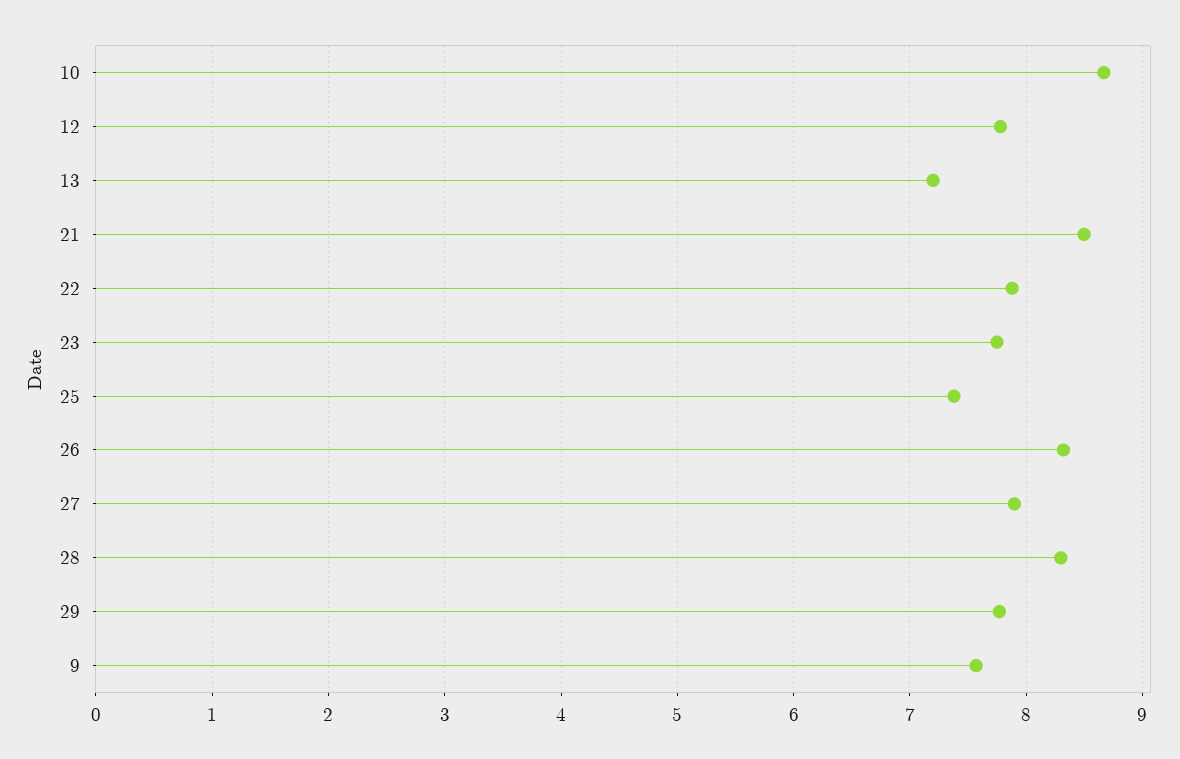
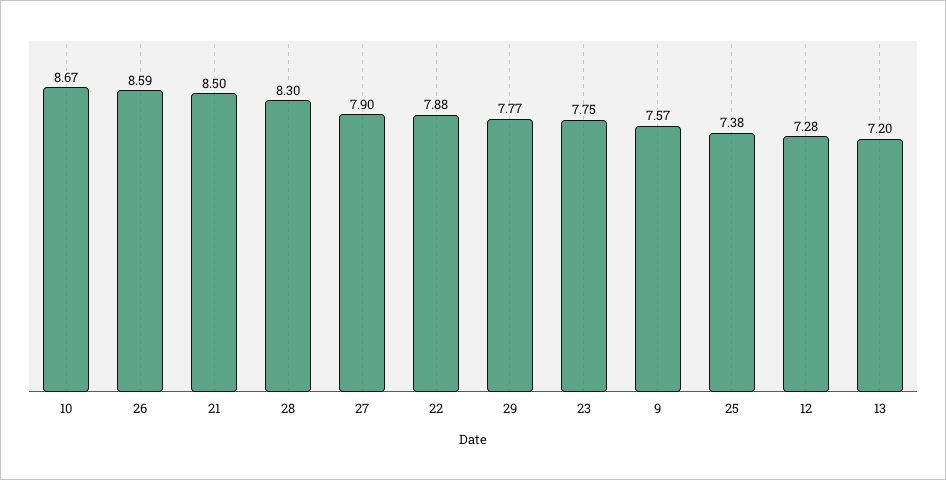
12: 7.8 -> 7.28
26: 8.3 -> 8.59

